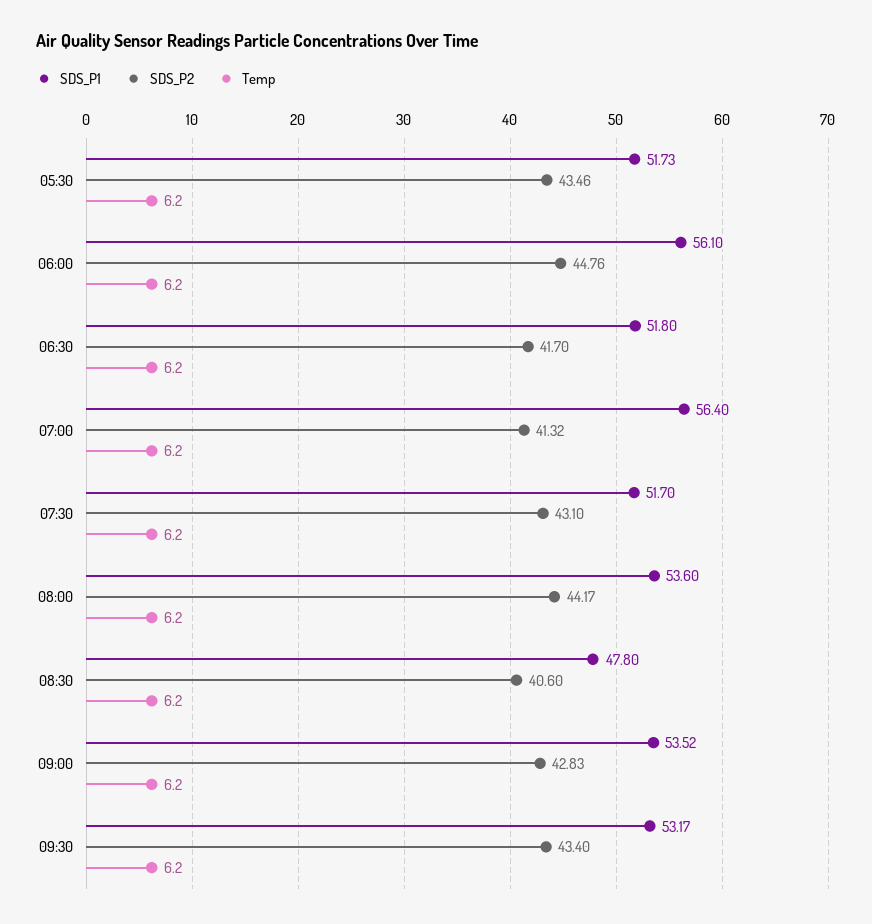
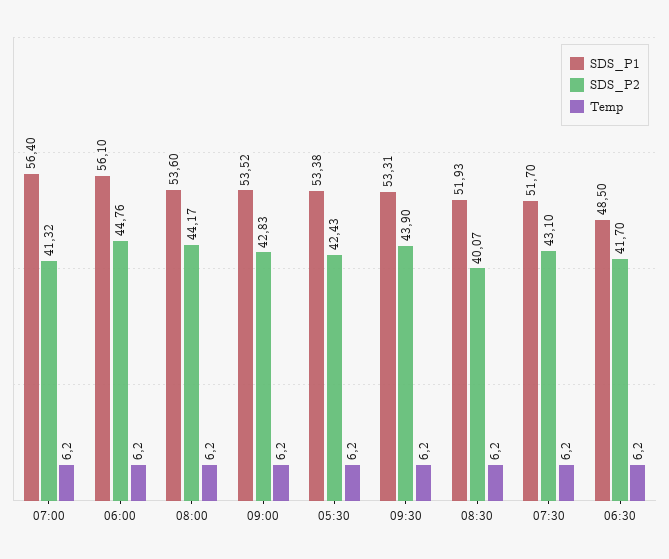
SDS_P1, 05:30: 51.73 -> 53.38
SDS_P2, 05:30: 43.46 -> 42.43
SDS_P1, 06:30: 51.8 -> 48.5
SDS_P1, 08:30: 47.8 -> 51.93
SDS_P2, 08:30: 40.6 -> 40.07
SDS_P1, 09:30: 53.17 -> 53.31
SDS_P2, 09:30: 43.4 -> 43.9

